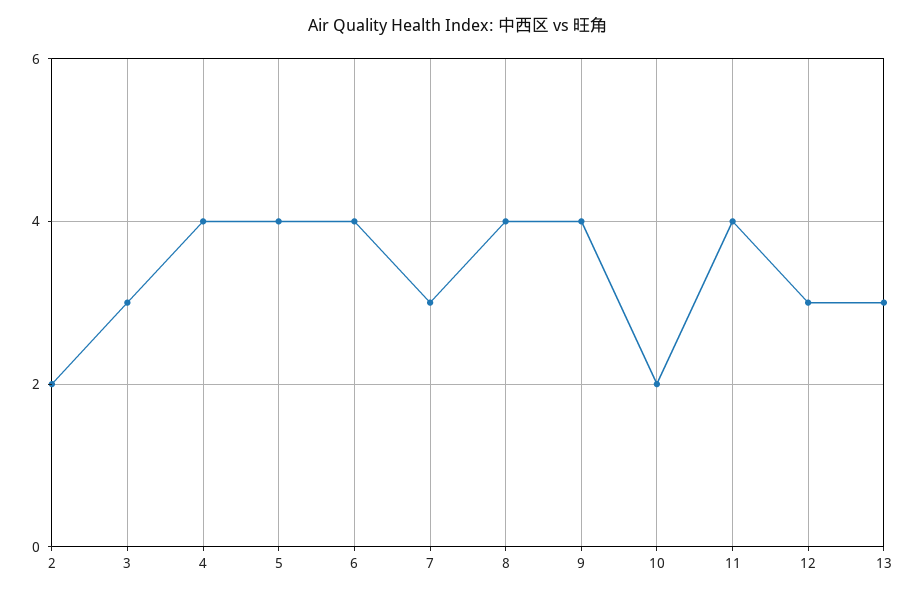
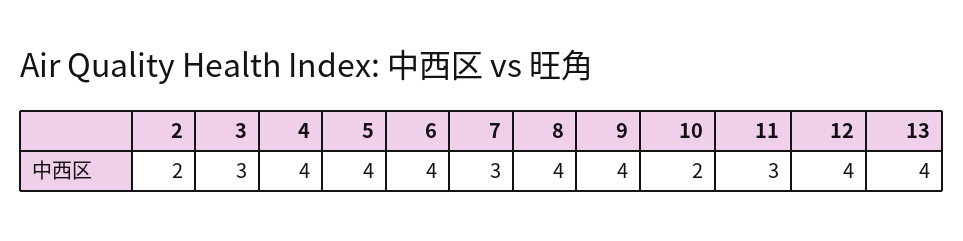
11: 4 -> 3
12: 3 -> 4
13: 3 -> 4

